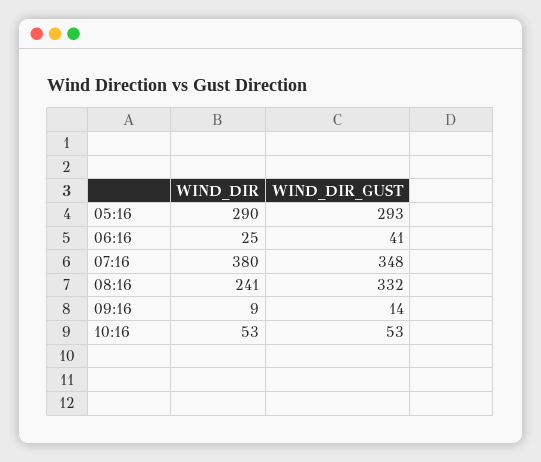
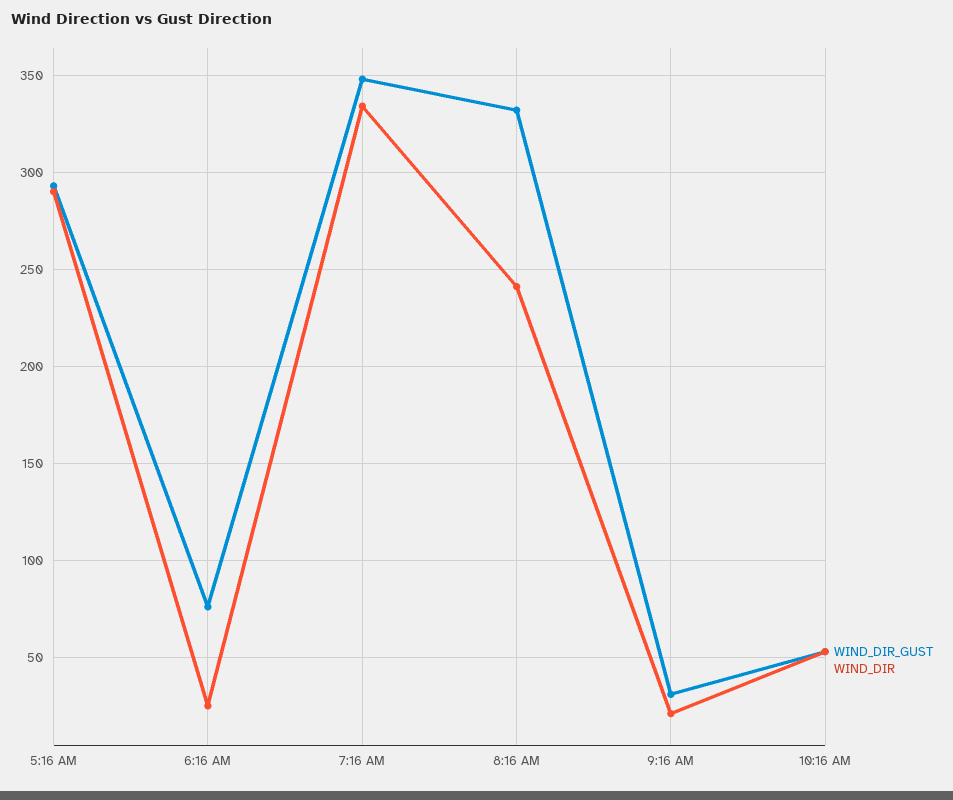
WIND_DIR_GUST, 06:16: 41 -> 75
WIND_DIR, 07:16: 380 -> 335
WIND_DIR, 09:16: 9 -> 20
WIND_DIR_GUST, 09:16: 14 -> 30

